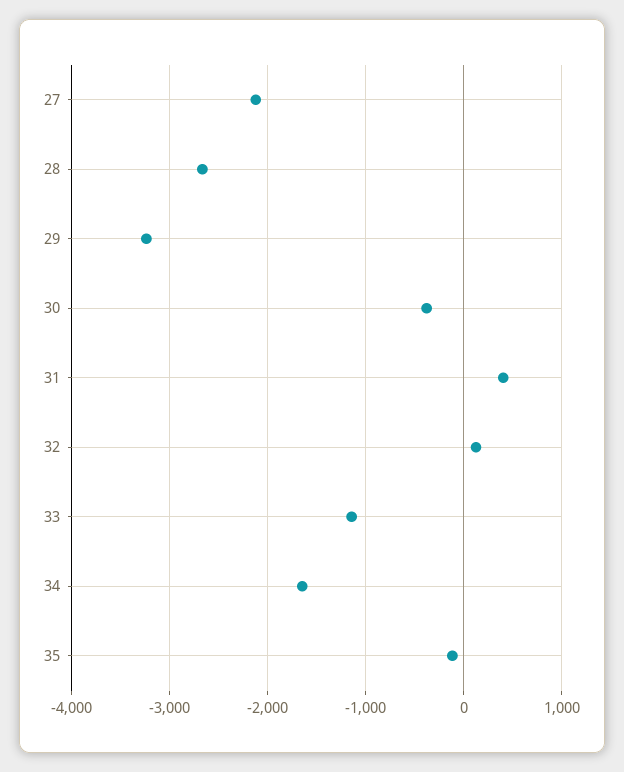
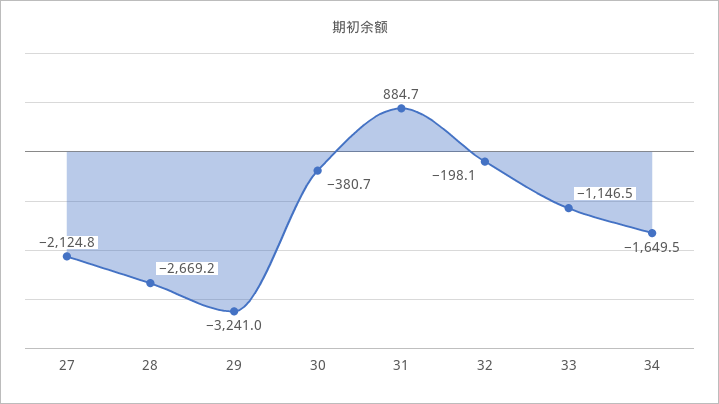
31: 400 -> 884.7
32: 100 -> -198.1
35: -100 -> none

